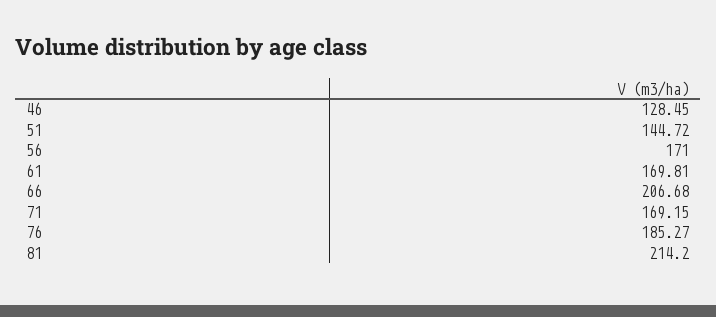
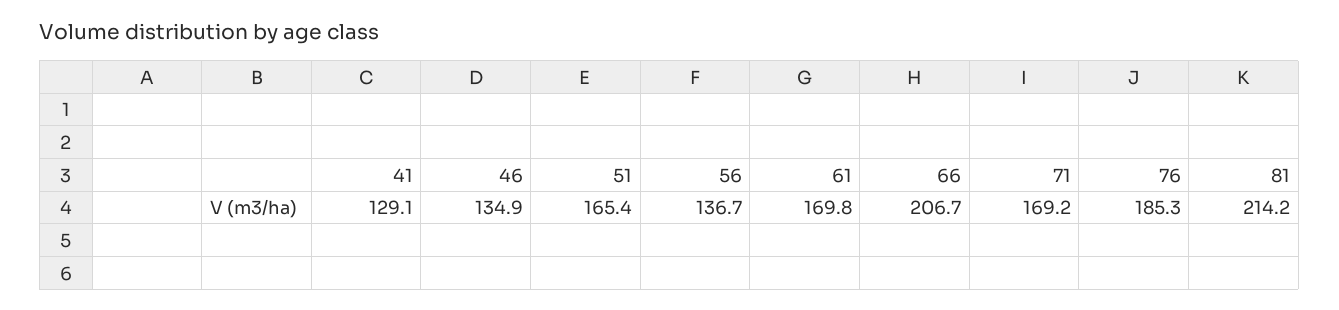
46: 128.45 -> 134.9
51: 144.72 -> 165.4
56: 171 -> 136.7
41: none -> 129.1

